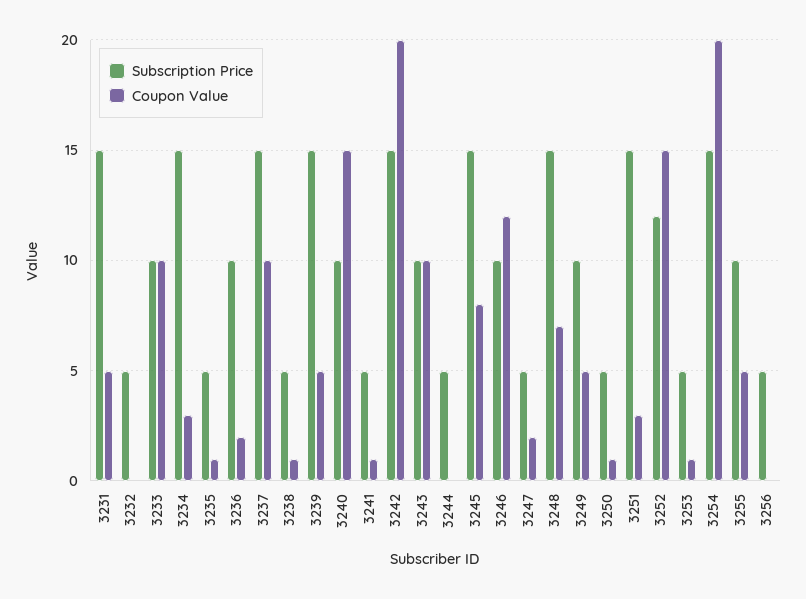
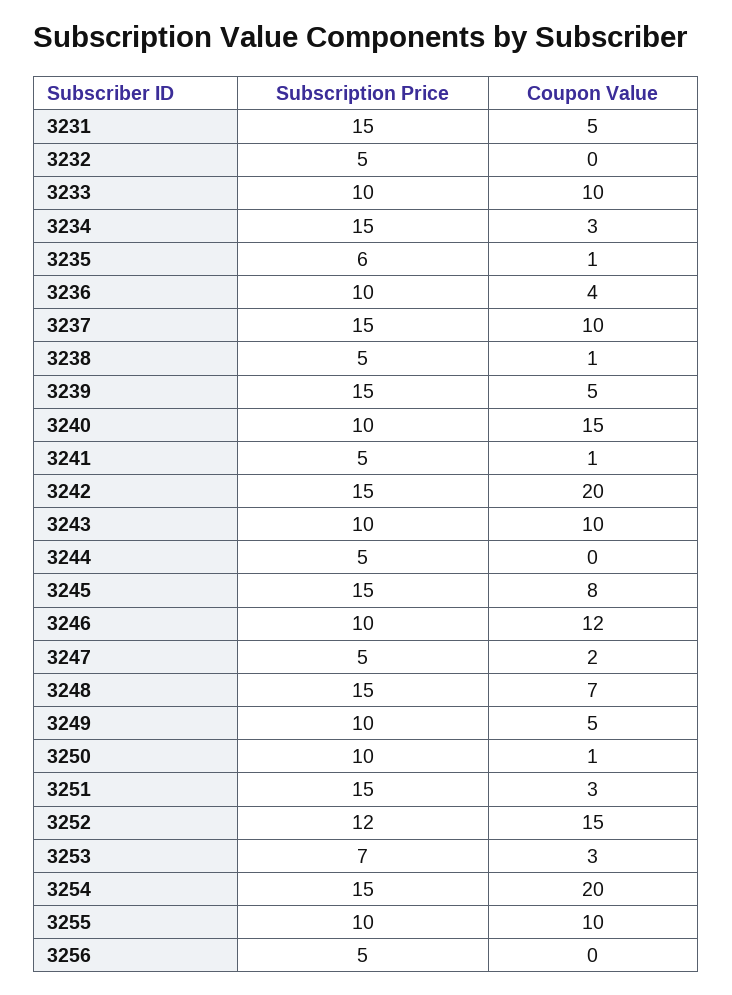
Subscription Price, 3235: 5 -> 6
Coupon Value, 3236: 2 -> 4
Subscription Price, 3250: 5 -> 10
Subscription Price, 3253: 5 -> 7
Coupon Value, 3253: 1 -> 3
Coupon Value, 3255: 5 -> 10

